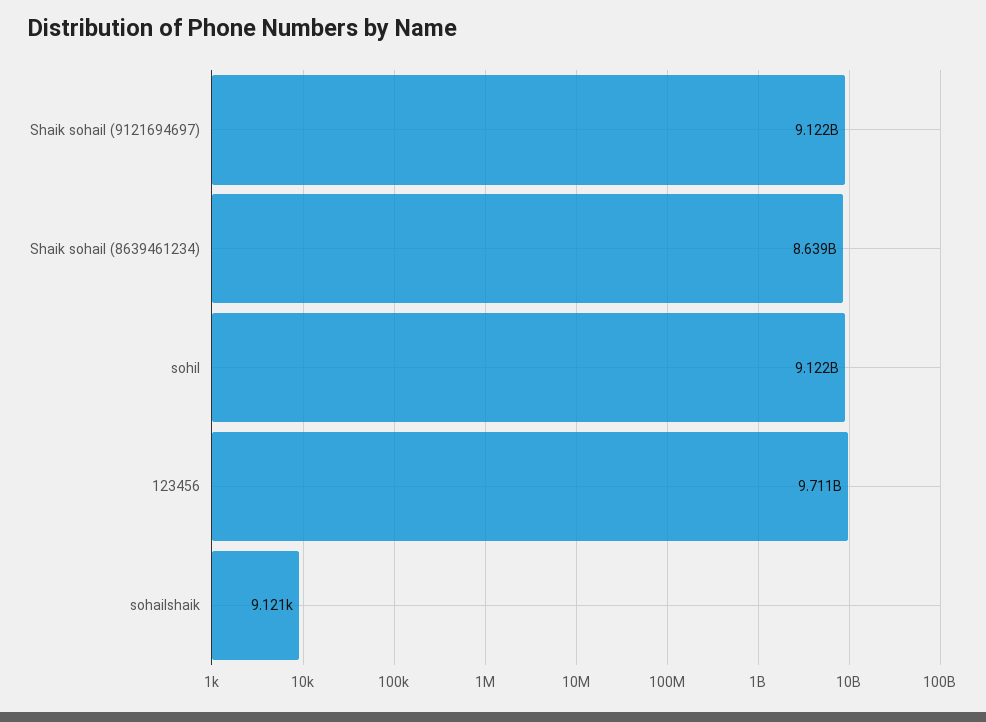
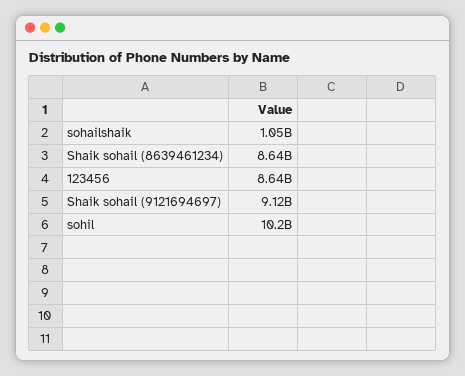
sohil: 9122000000 -> 10200000000
123456: 9711000000 -> 8640000000
sohailshaik: 9121 -> 1050000000

